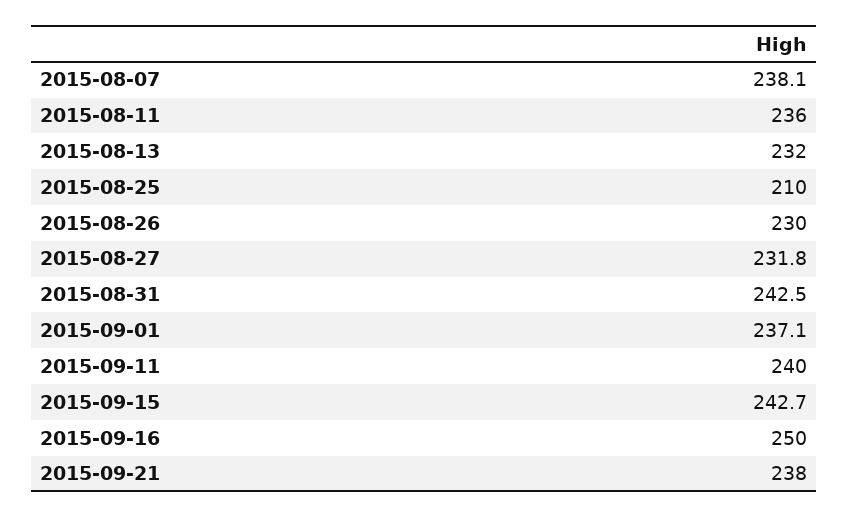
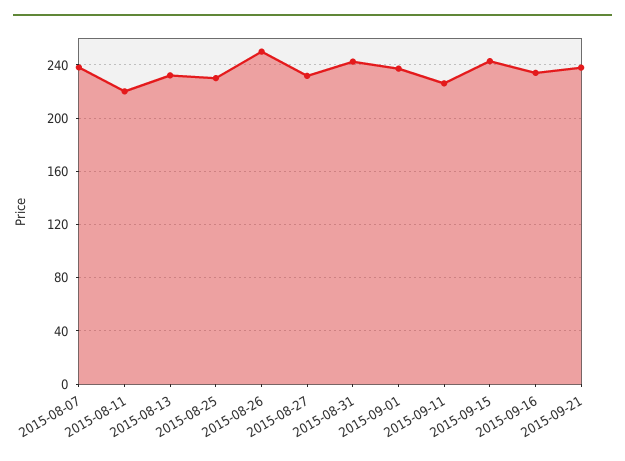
2015-08-11: 236 -> 220
2015-08-25: 210 -> 230
2015-08-26: 230 -> 250
2015-09-11: 240 -> 225
2015-09-16: 250 -> 235

